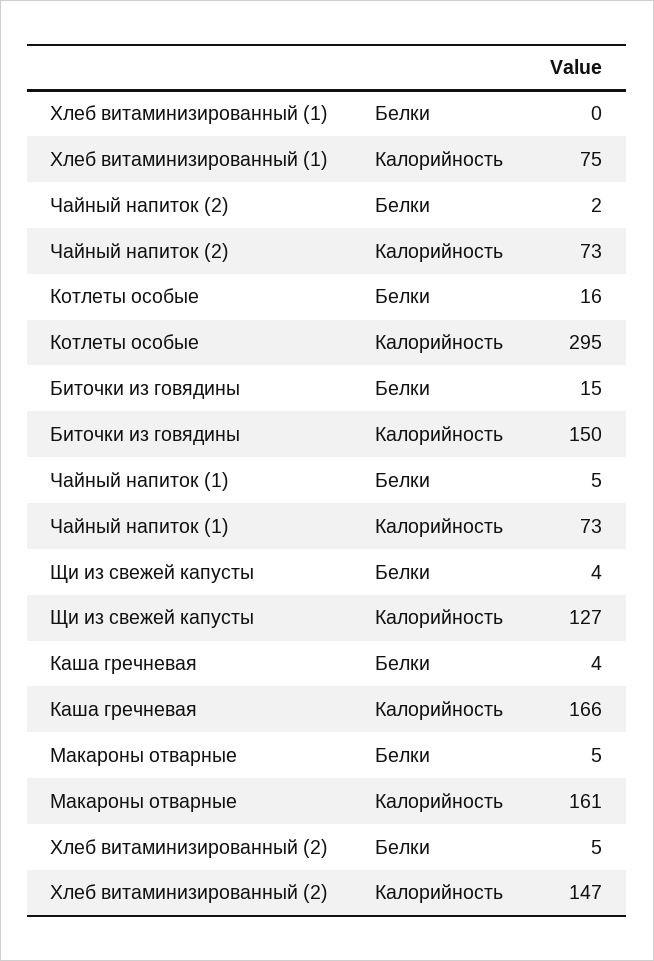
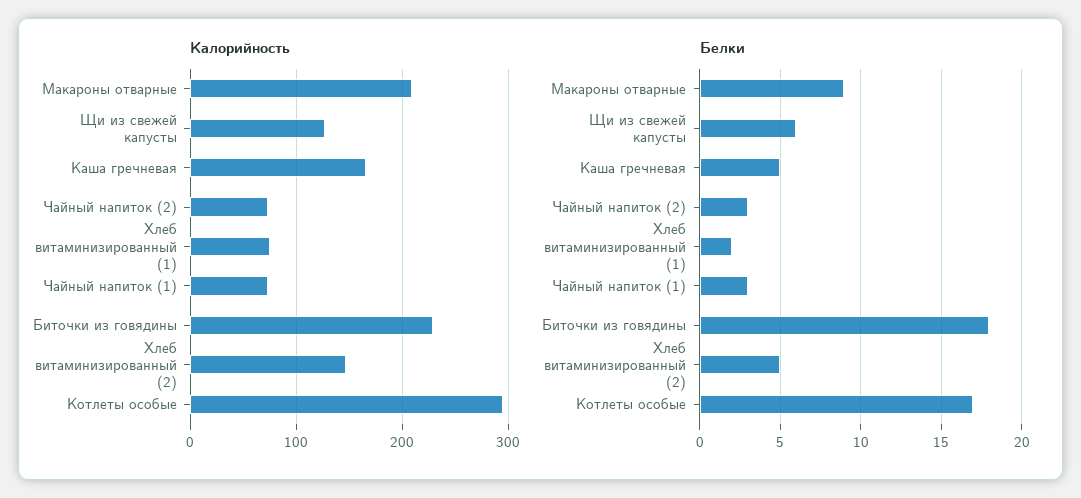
Белки, Хлеб витаминизированный (1): 0 -> 2
Белки, Чайный напиток (2): 2 -> 3
Белки, Котлеты особые: 16 -> 17
Белки, Биточки из говядины: 15 -> 18
Калорийность, Биточки из говядины: 150 -> 230
Белки, Чайный напиток (1): 5 -> 3
Белки, Щи из свежей капусты: 4 -> 6
Белки, Каша гречневая: 4 -> 5
Белки, Макароны отварные: 5 -> 9
Калорийность, Макароны отварные: 161 -> 210

